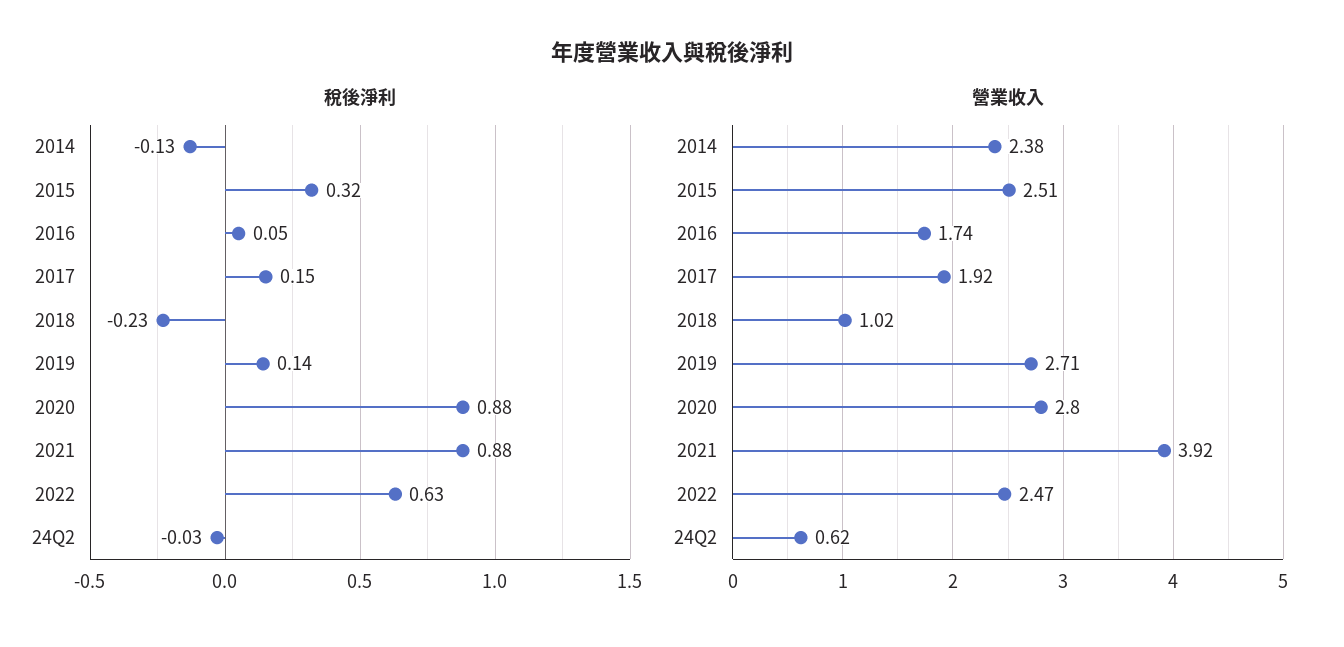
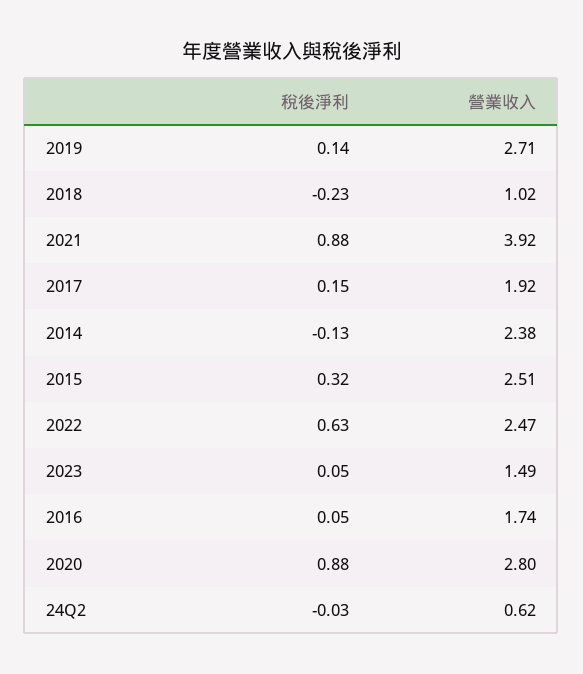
稅後淨利, 2023: none -> 0.05
營業收入, 2023: none -> 1.49

